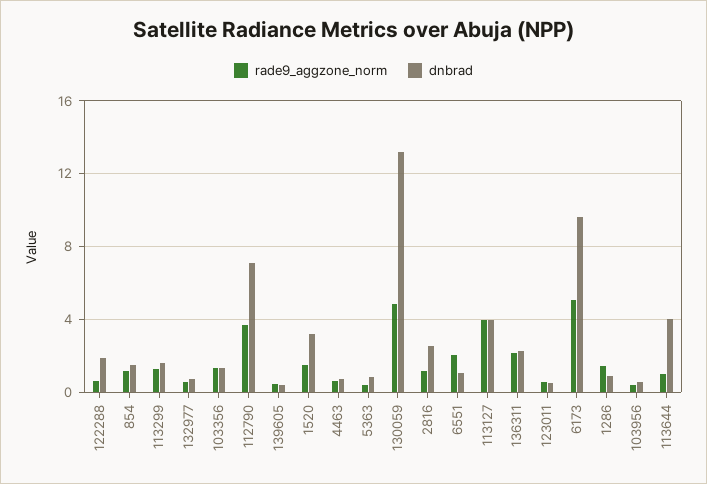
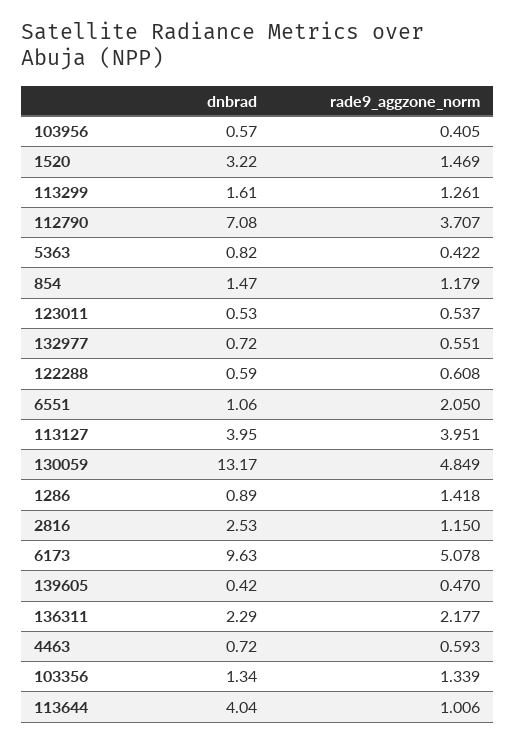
dnbrad, 122288: 2 -> 0.59

